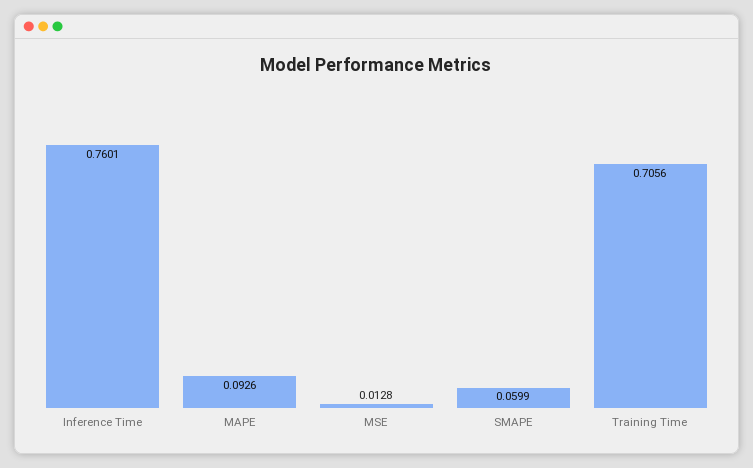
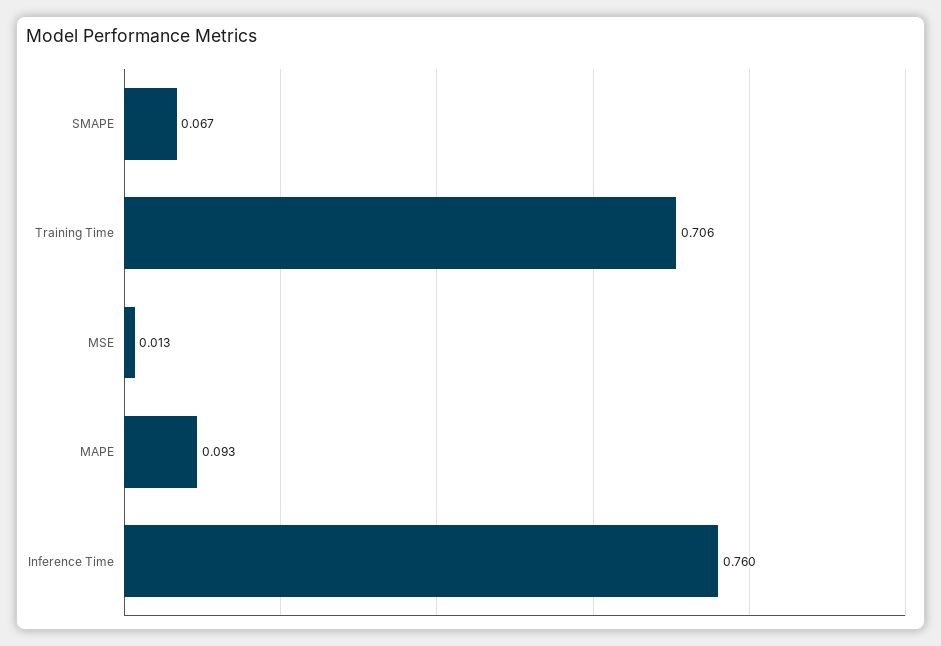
SMAPE: 0.0599 -> 0.067

